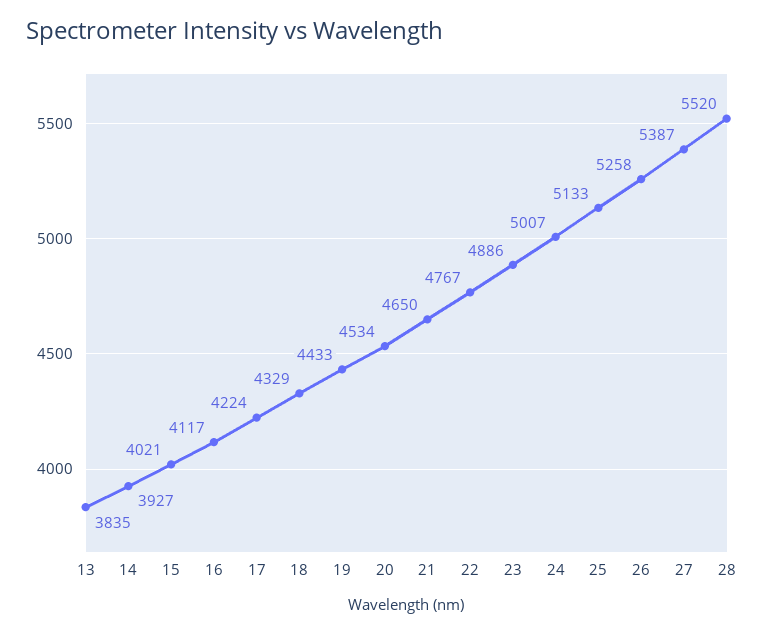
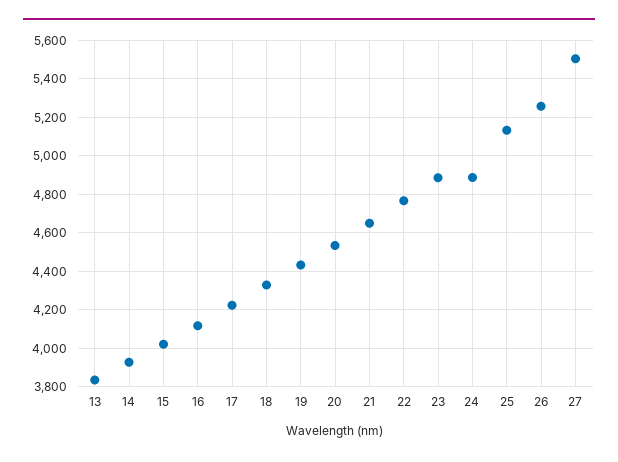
24: 5007 -> 4900
27: 5387 -> 5500
28: 5520 -> none

